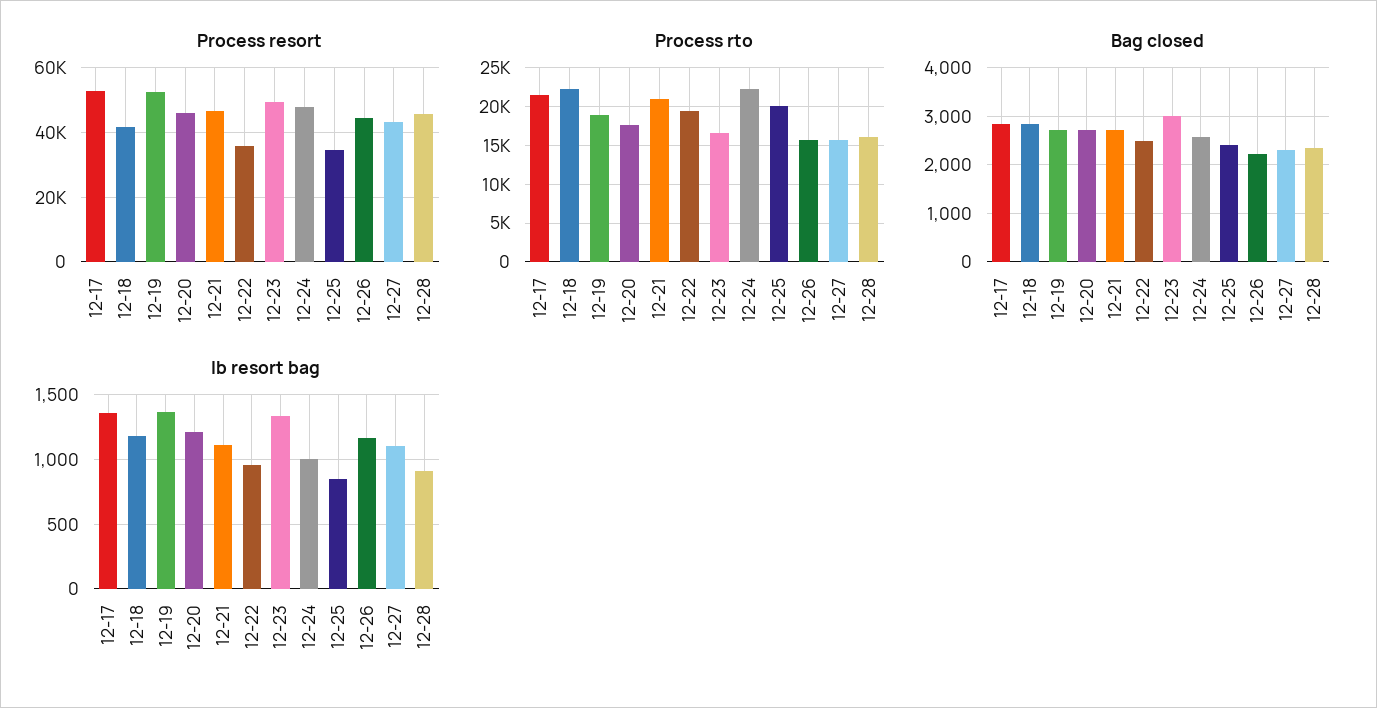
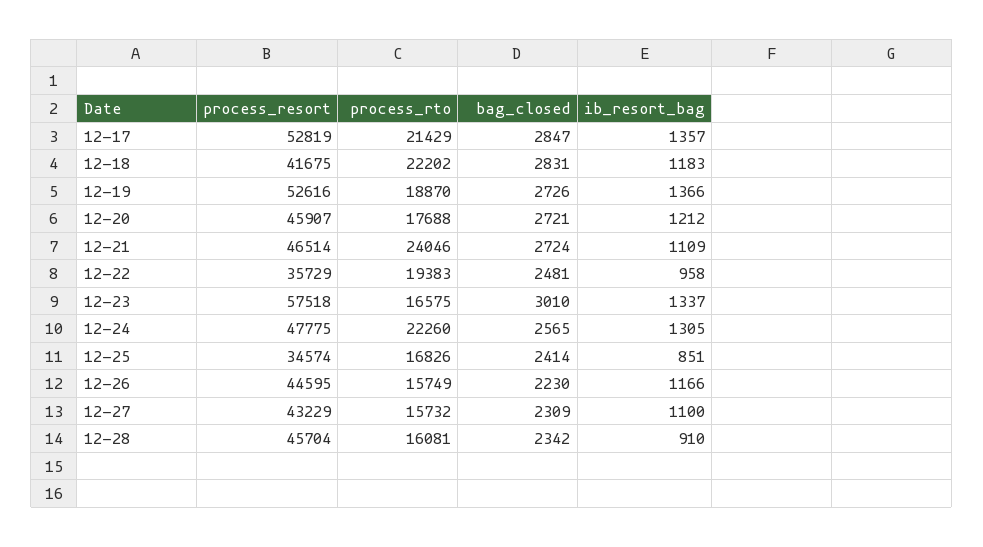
Process resort, 12-23: 50000 -> 57518
Process rto, 12-21: 21000 -> 24046
Process rto, 12-25: 20000 -> 16826
Ib resort bag, 12-24: 1000 -> 1305

